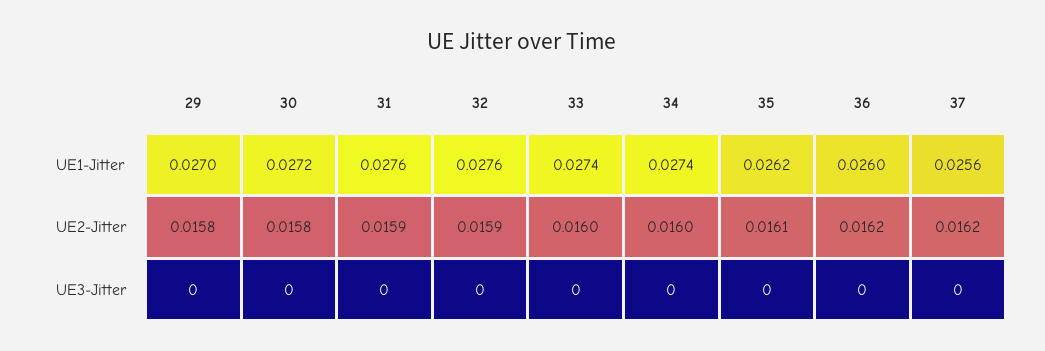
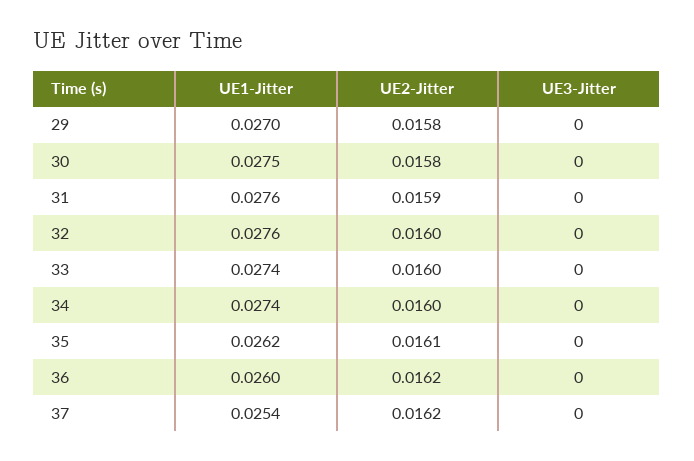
30, UE1-Jitter: 0.0272 -> 0.0275
37, UE1-Jitter: 0.0256 -> 0.0254
32, UE2-Jitter: 0.0159 -> 0.016

